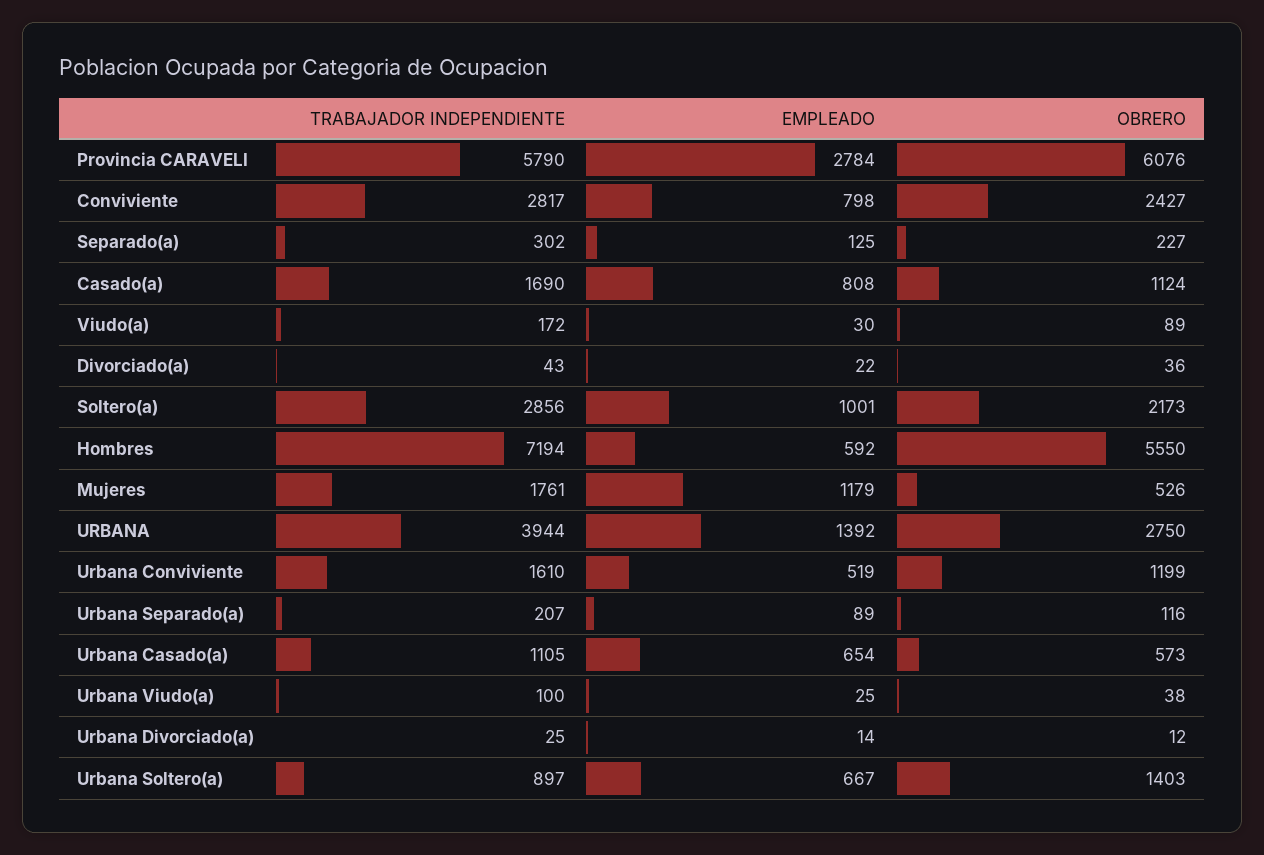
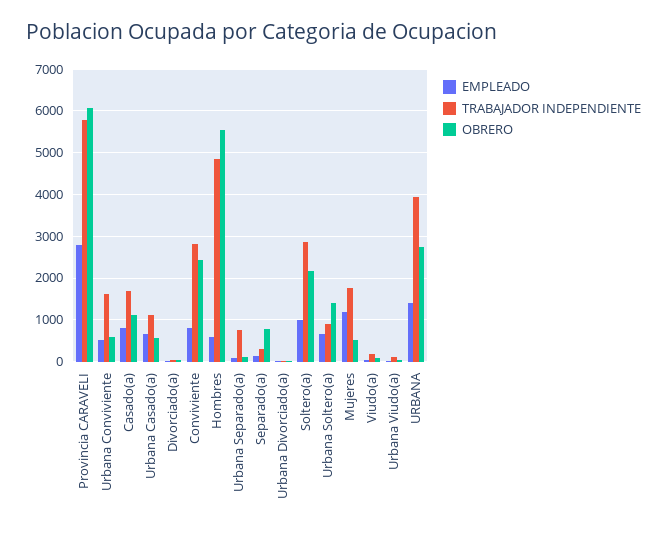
OBRERO, Separado(a): 227 -> 800
TRABAJADOR INDEPENDIENTE, Hombres: 7194 -> 4800
OBRERO, Urbana Conviviente: 1199 -> 600
TRABAJADOR INDEPENDIENTE, Urbana Separado(a): 207 -> 800

